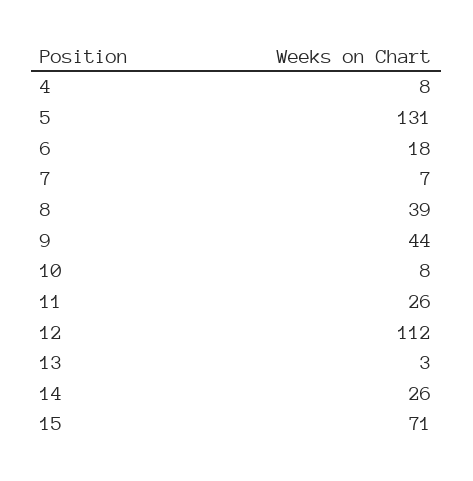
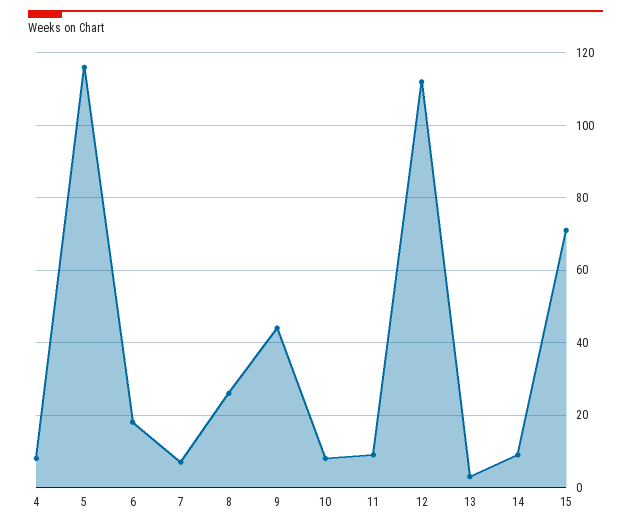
5: 131 -> 115
8: 39 -> 25
11: 26 -> 10
14: 26 -> 10

